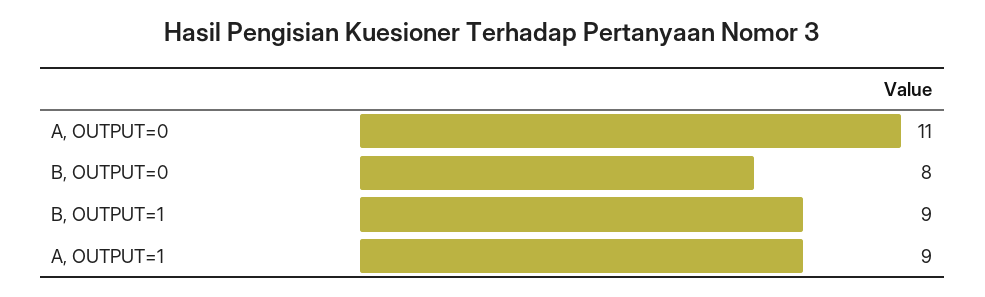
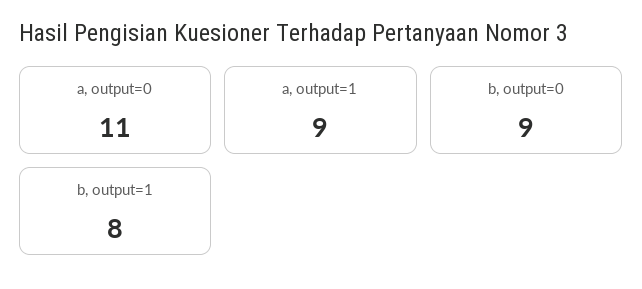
B, OUTPUT=0: 8 -> 9
B, OUTPUT=1: 9 -> 8

